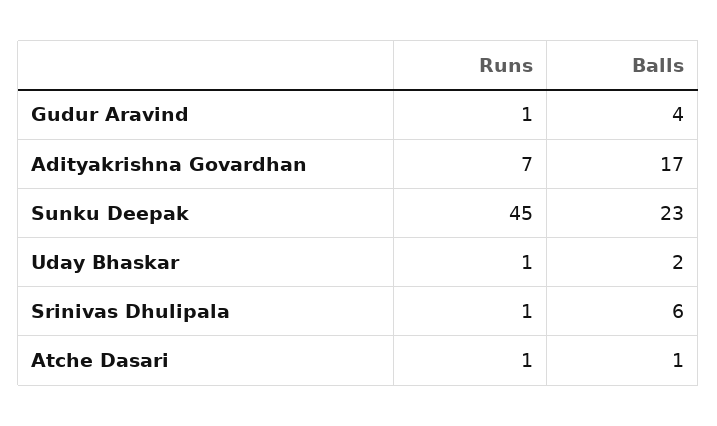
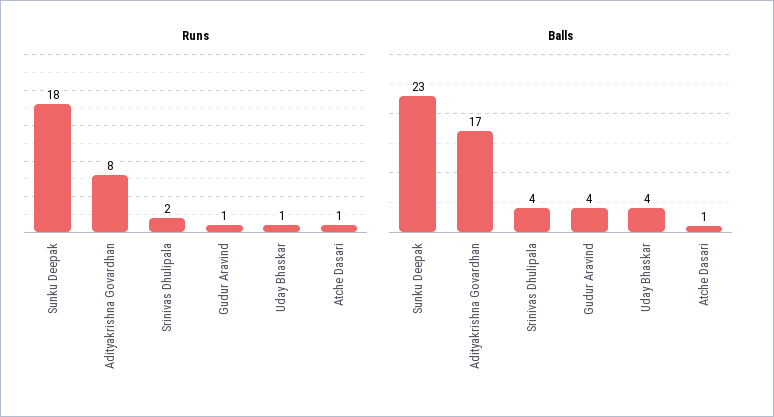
Runs, Adityakrishna Govardhan: 7 -> 8
Runs, Sunku Deepak: 45 -> 18
Balls, Uday Bhaskar: 2 -> 4
Runs, Srinivas Dhulipala: 1 -> 2
Balls, Srinivas Dhulipala: 6 -> 4

